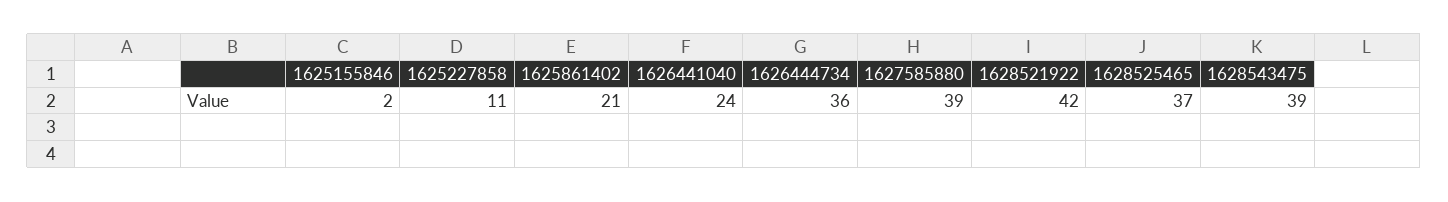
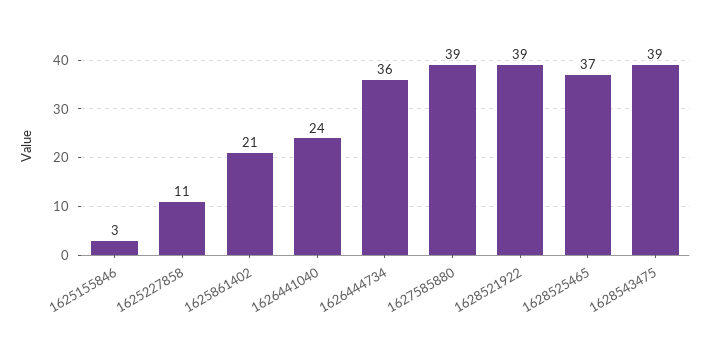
1625155846: 2 -> 3
1628521922: 42 -> 39

